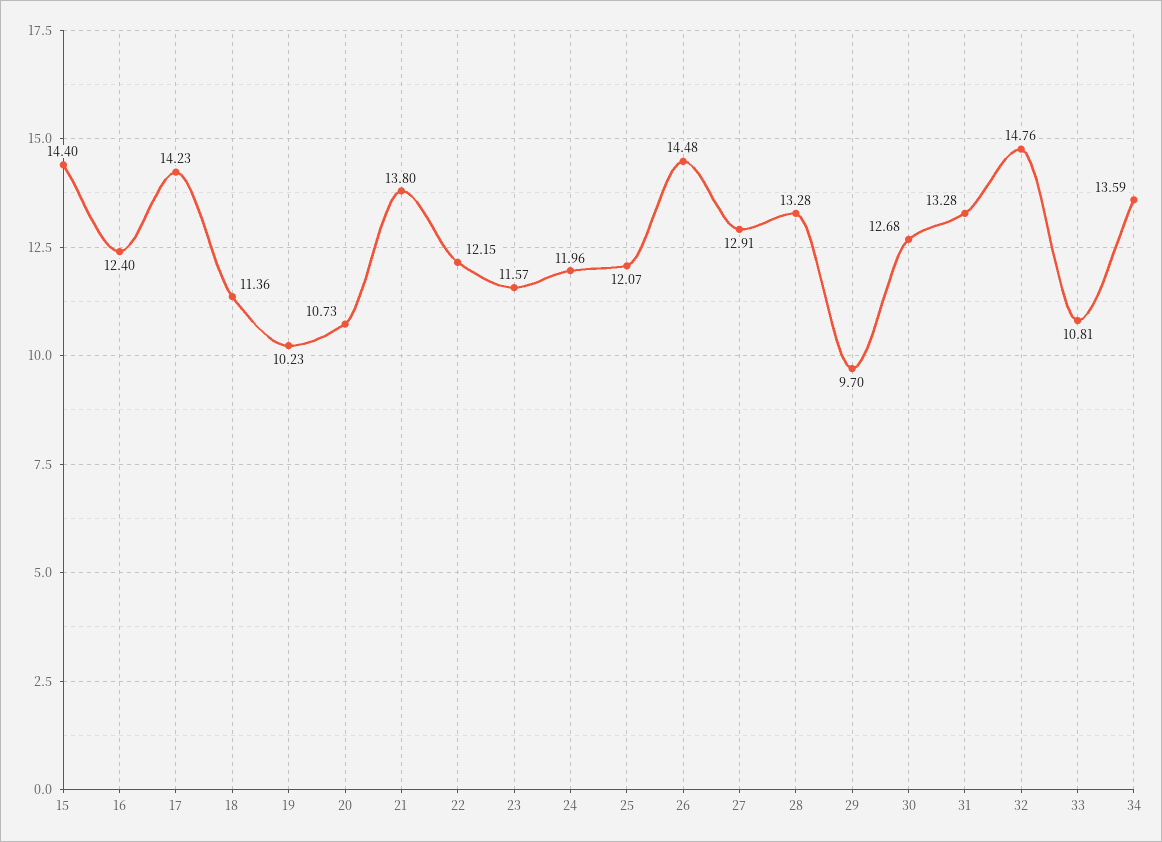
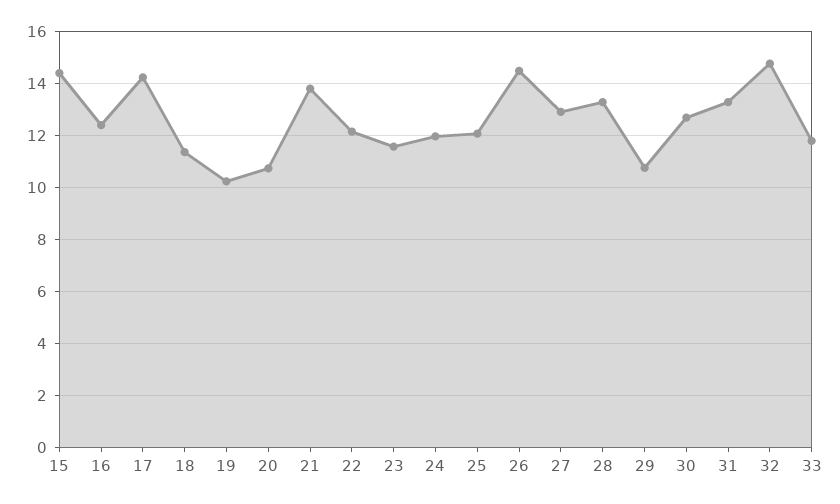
29: 9.7 -> 10.75
33: 10.81 -> 11.75
34: 13.59 -> none

